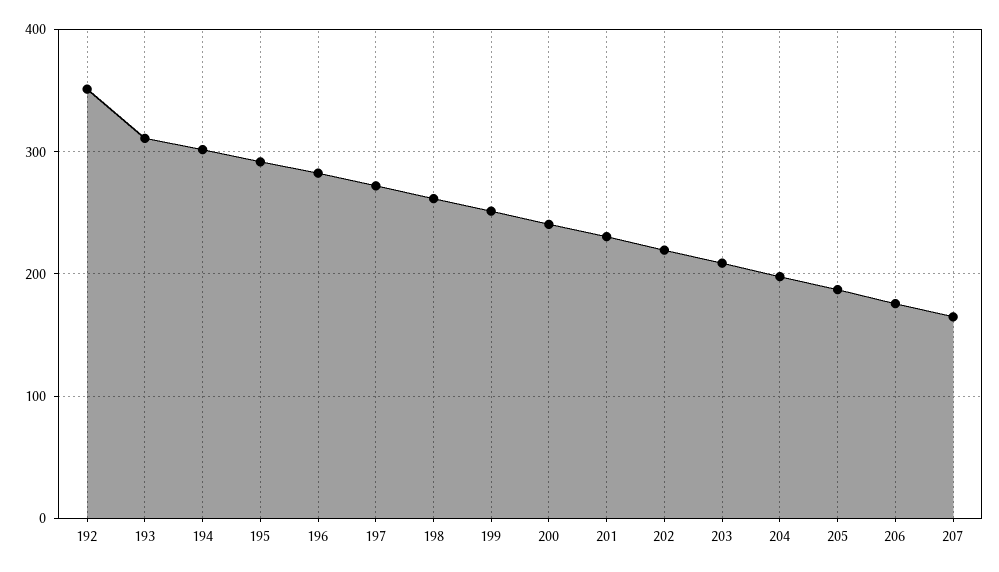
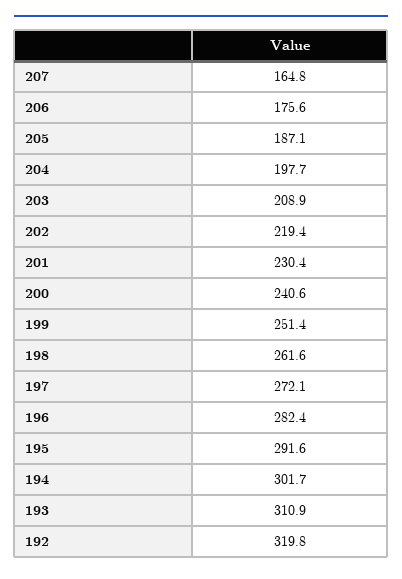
192: 350 -> 319.8

